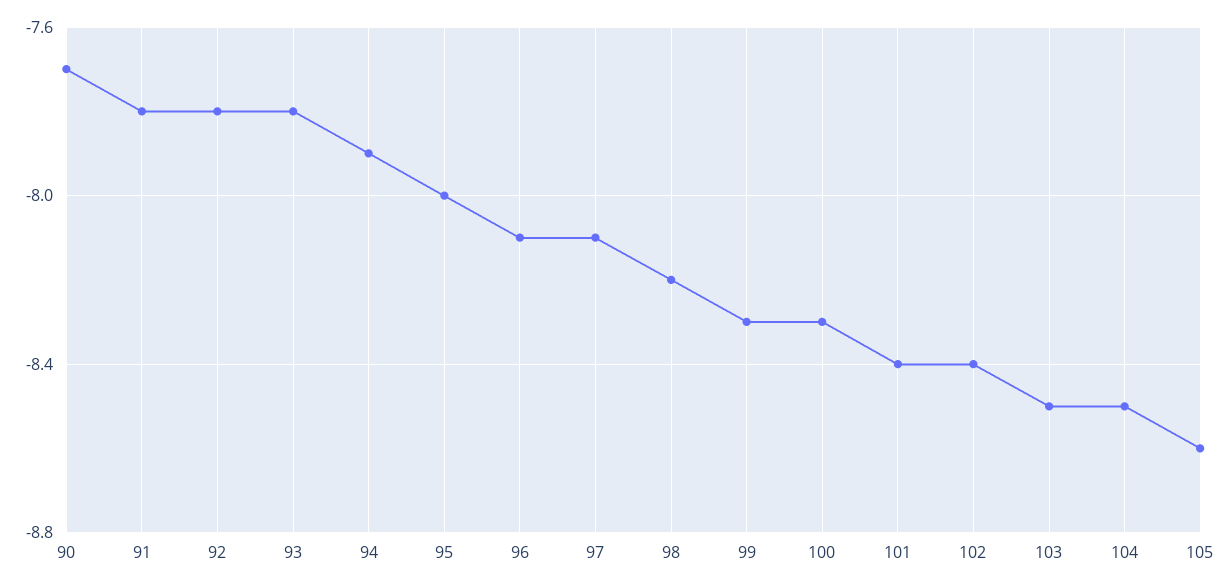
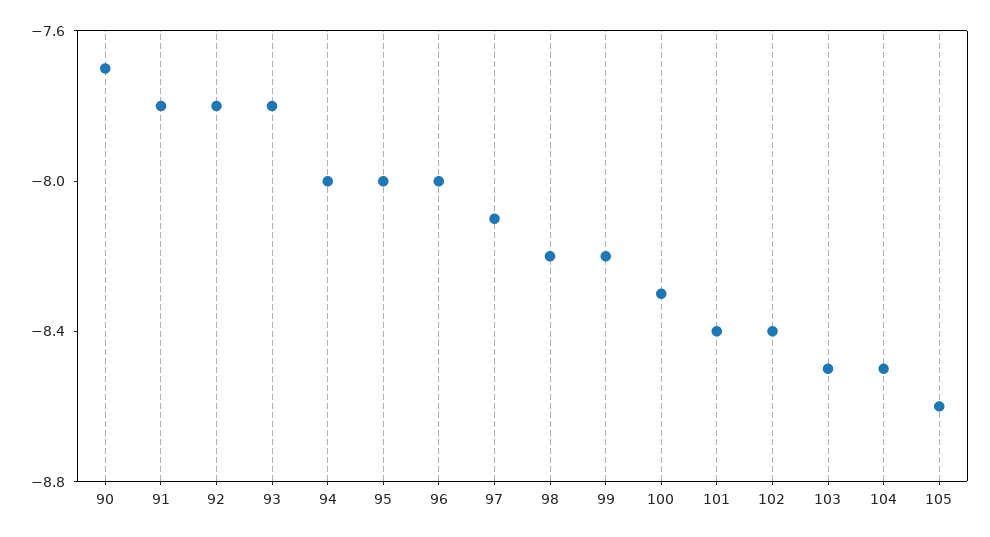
94: -7.9 -> -8
96: -8.1 -> -8
99: -8.3 -> -8.2

